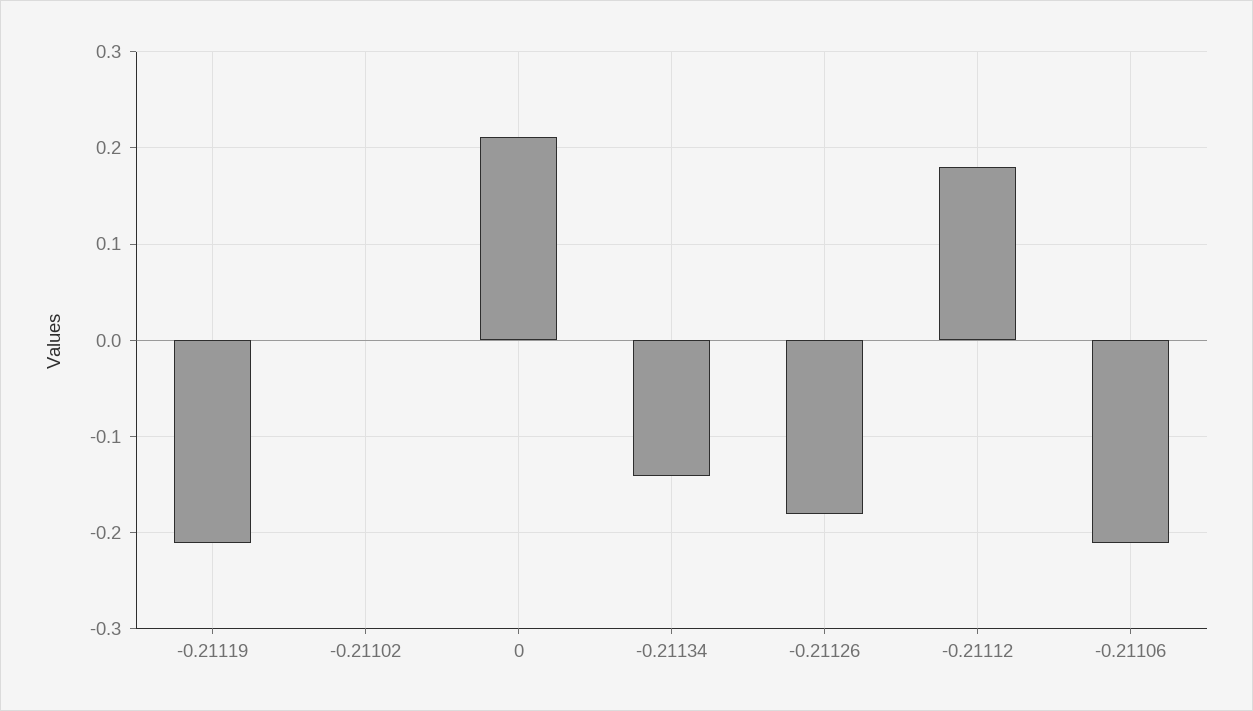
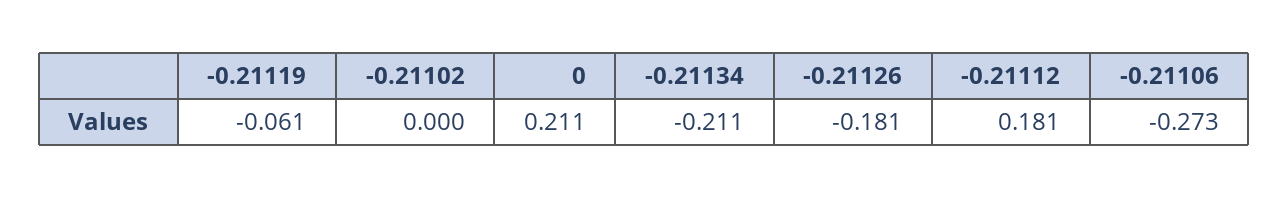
-0.21119: -0.21 -> -0.061
-0.21134: -0.14 -> -0.211
-0.21106: -0.21 -> -0.273

